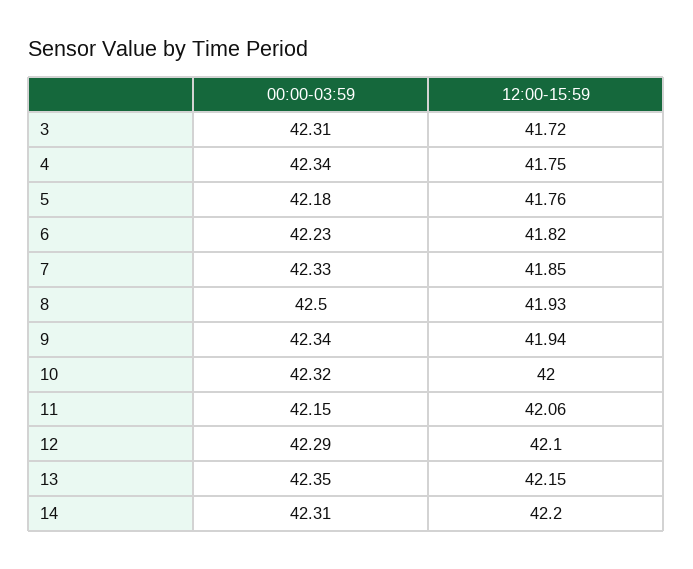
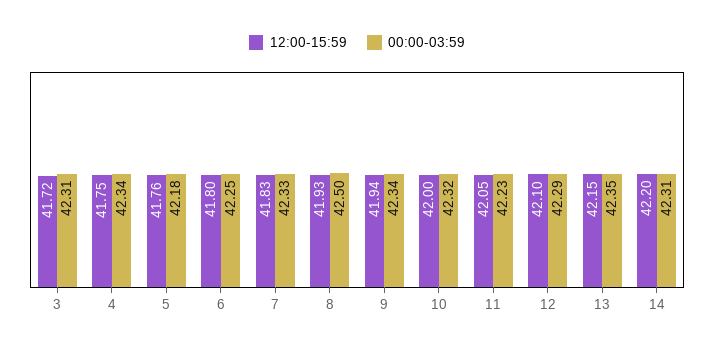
00:00-03:59, 6: 42.23 -> 42.25
12:00-15:59, 6: 41.82 -> 41.8
12:00-15:59, 7: 41.85 -> 41.83
00:00-03:59, 11: 42.15 -> 42.23
12:00-15:59, 11: 42.06 -> 42.05

